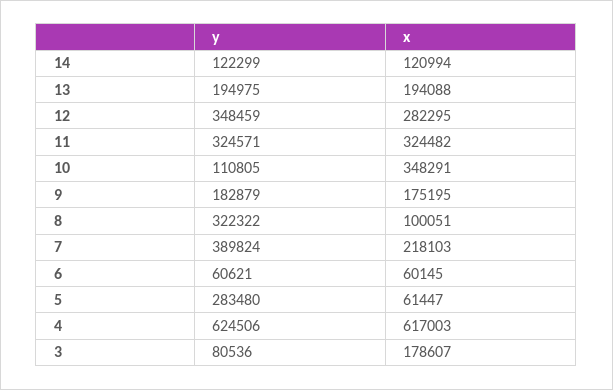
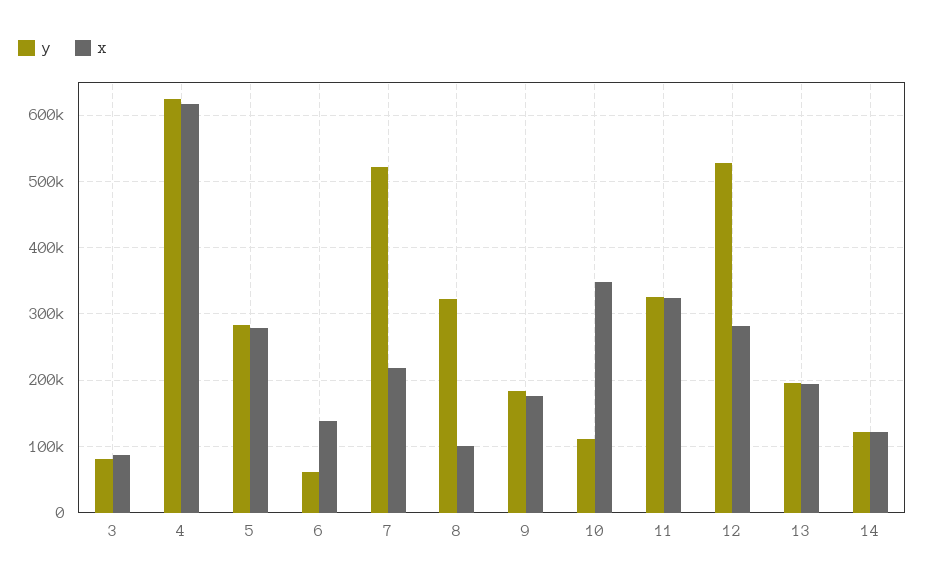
y, 12: 348459 -> 530000
y, 7: 389824 -> 520000
x, 6: 60145 -> 140000
x, 5: 61447 -> 280000
x, 3: 178607 -> 90000

